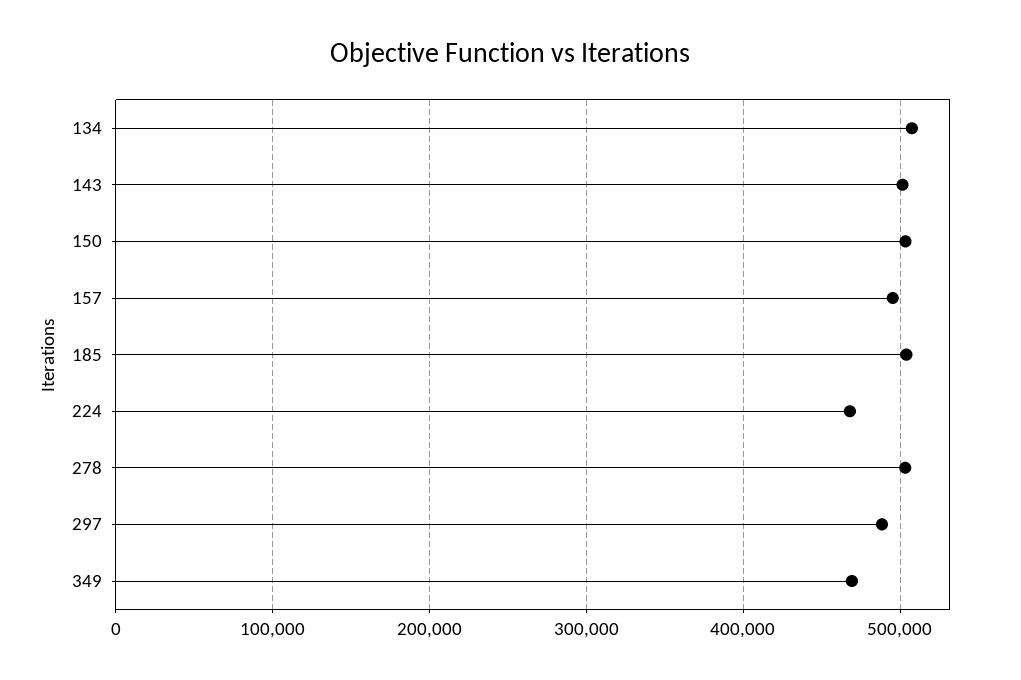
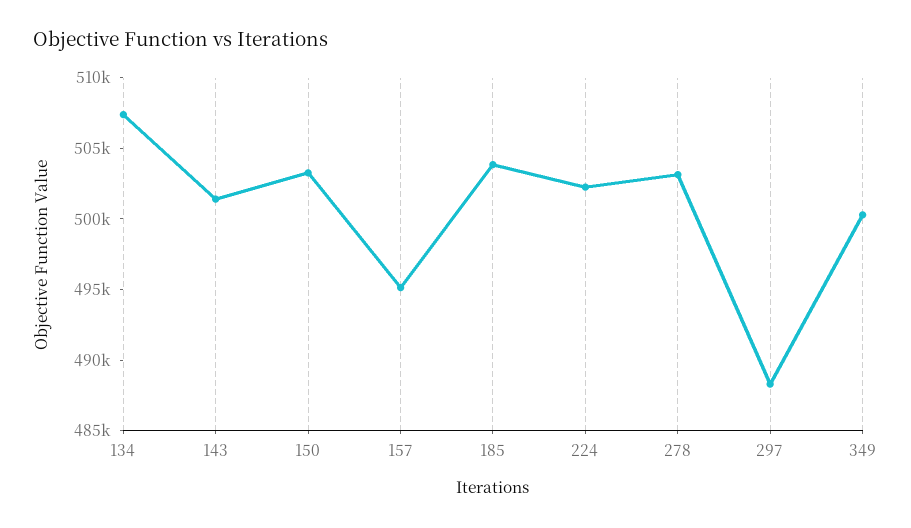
224: 470000 -> 502000
349: 470000 -> 500000

